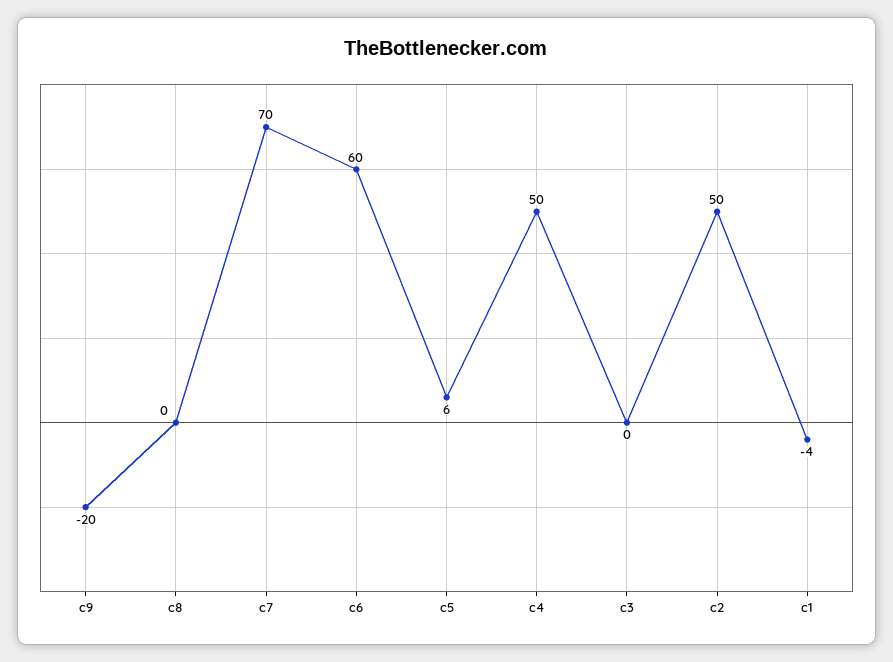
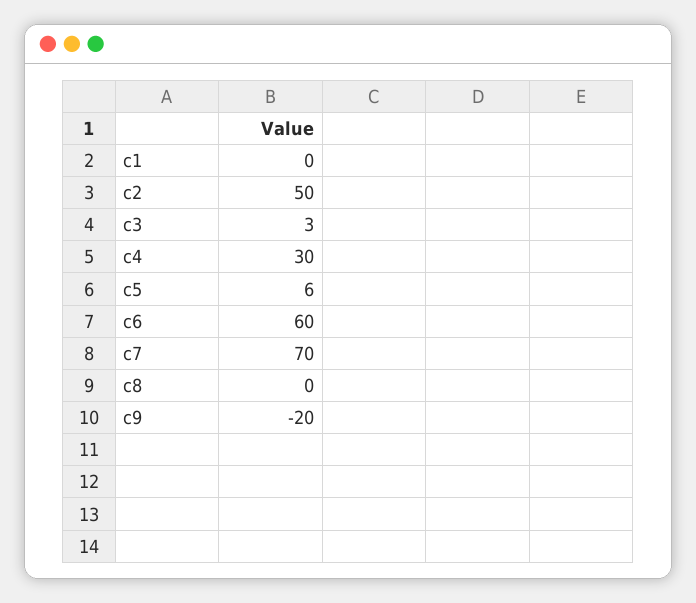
c4: 50 -> 30
c3: 0 -> 3
c1: -4 -> 0

